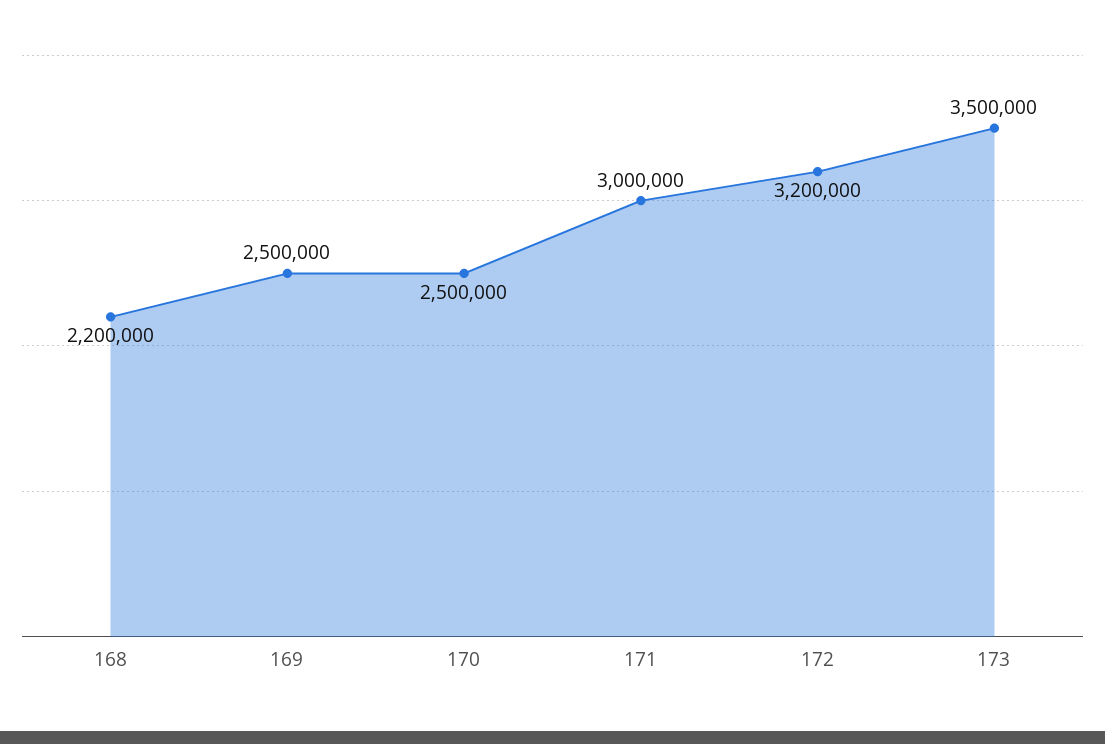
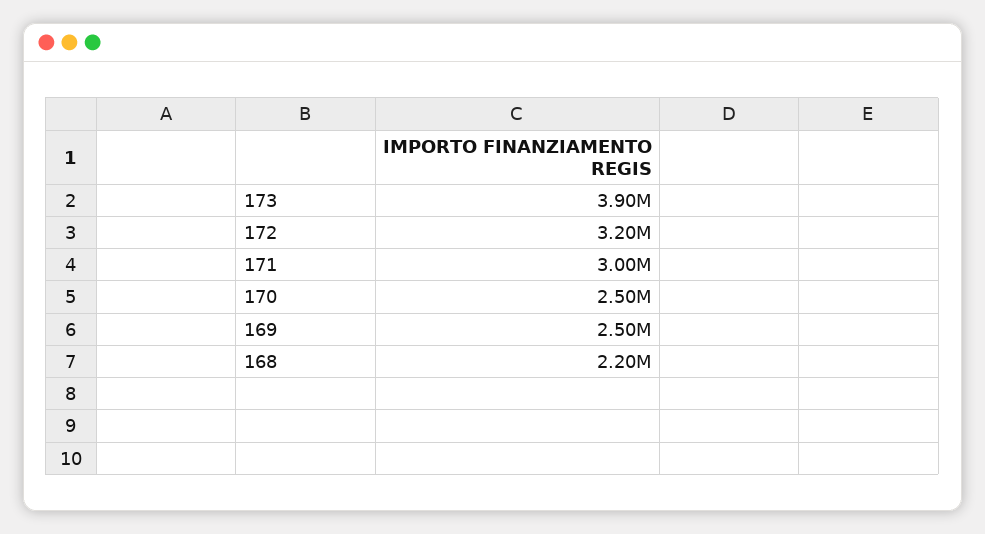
173: 3500000 -> 3900000

